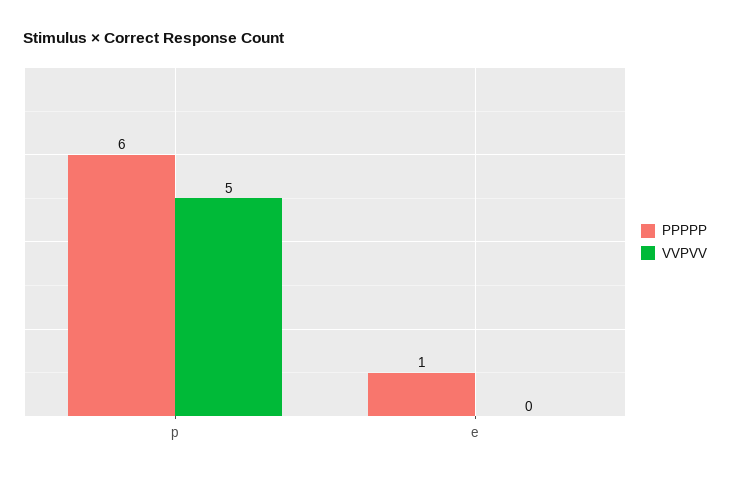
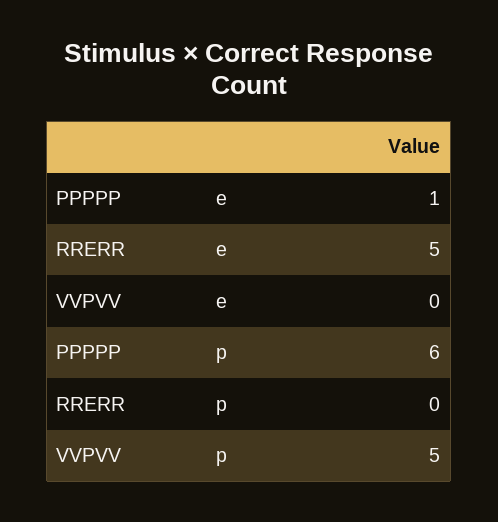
RRERR, e: none -> 5
RRERR, p: none -> 0

